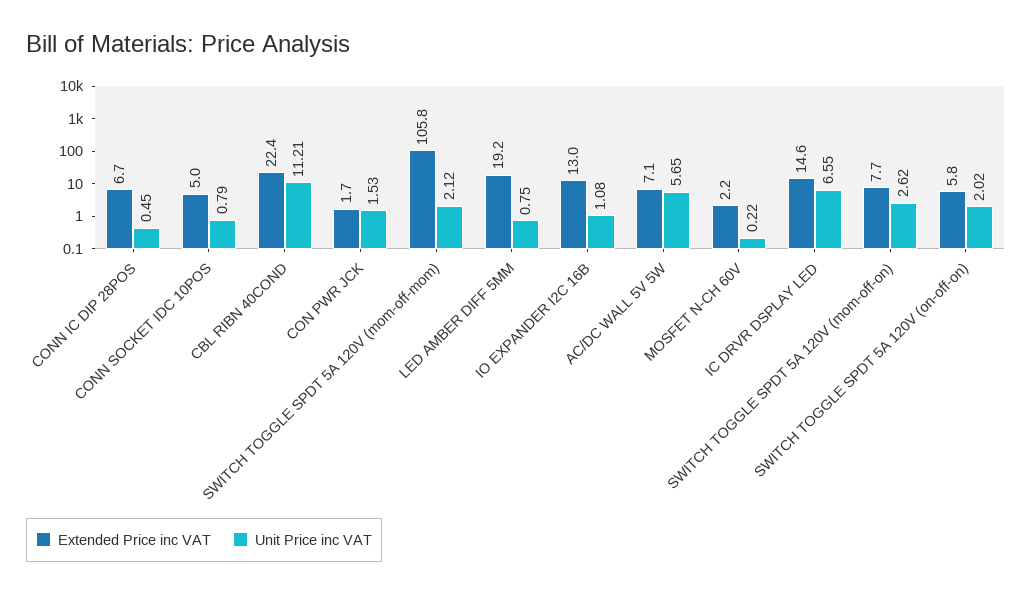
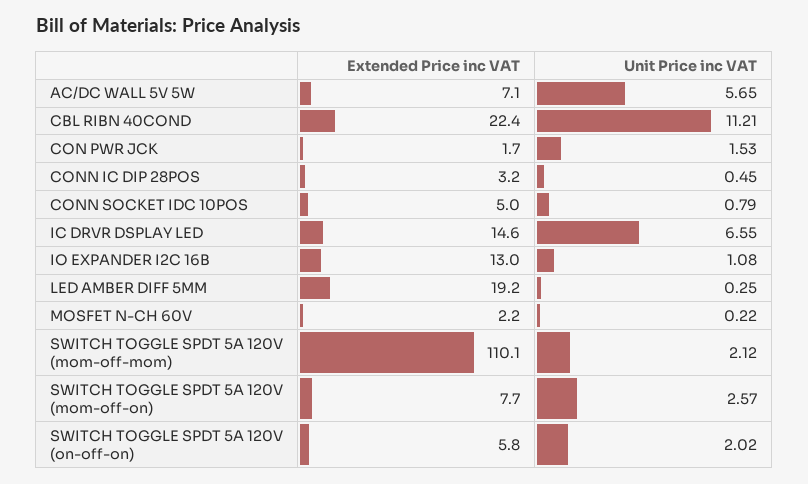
Extended Price inc VAT, CONN IC DIP 28POS: 6.7 -> 3.2
Extended Price inc VAT, SWITCH TOGGLE SPDT 5A 120V (mom-off-mom): 105.8 -> 110.1
Unit Price inc VAT, LED AMBER DIFF 5MM: 0.75 -> 0.25
Unit Price inc VAT, SWITCH TOGGLE SPDT 5A 120V (mom-off-on): 2.62 -> 2.57

